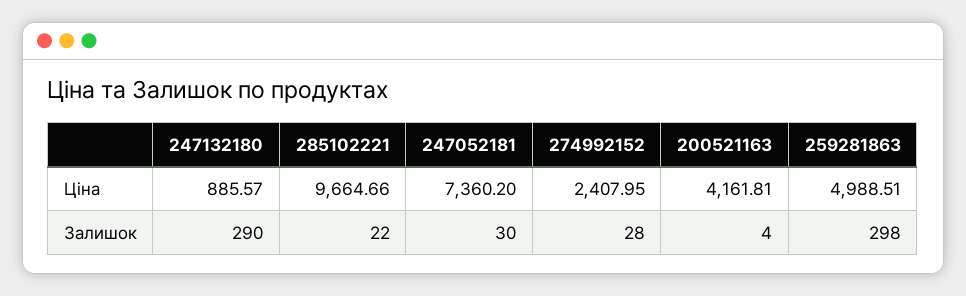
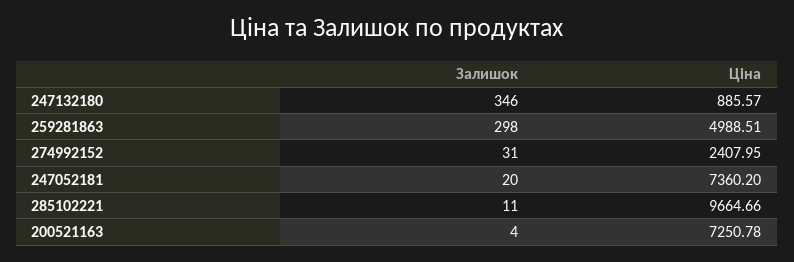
200521163, Ціна: 4161.81 -> 7250.78
247132180, Залишок: 290 -> 346
285102221, Залишок: 22 -> 11
247052181, Залишок: 30 -> 20
274992152, Залишок: 28 -> 31

